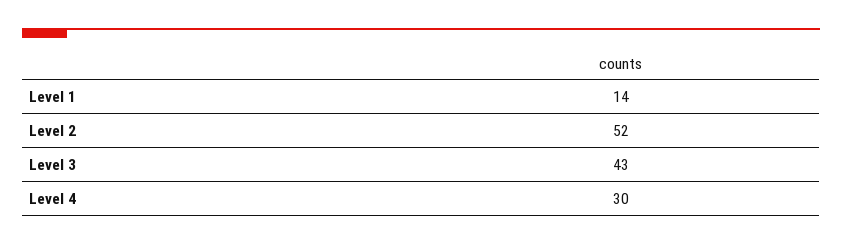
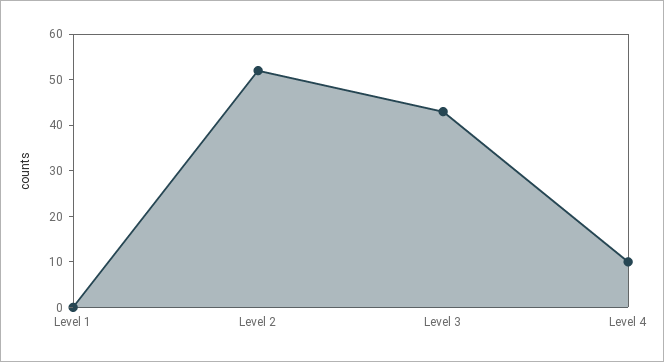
Level 1: 14 -> 0
Level 4: 30 -> 10

